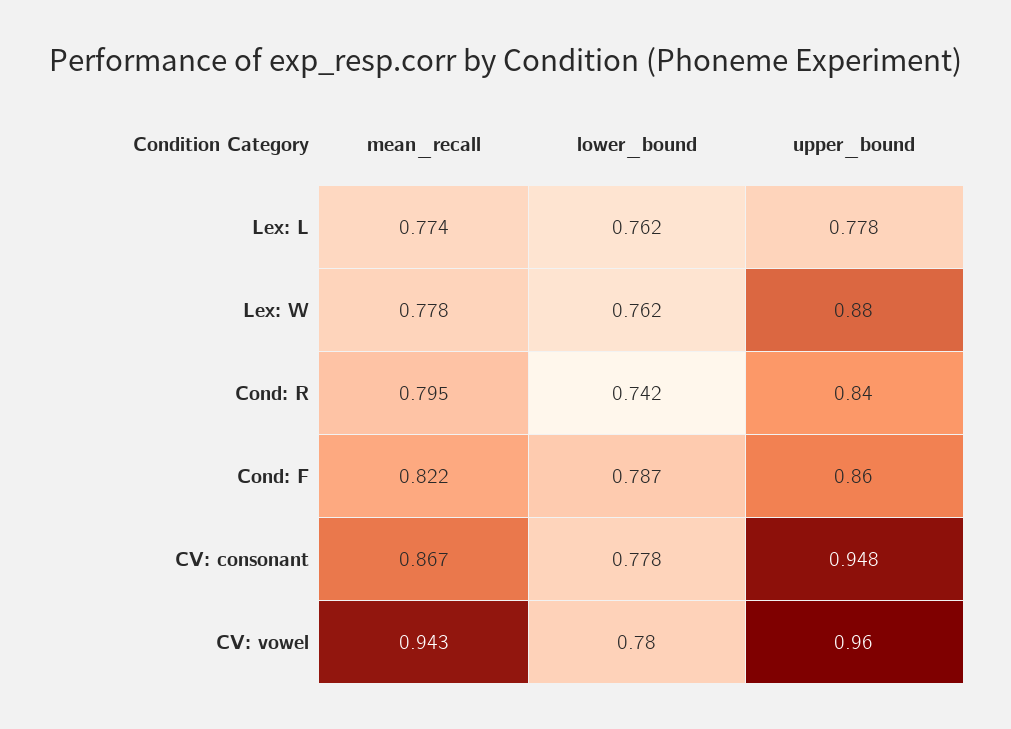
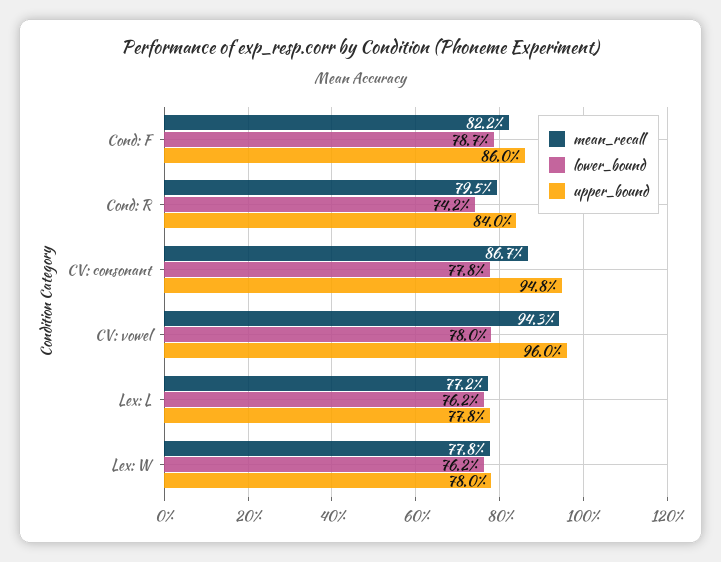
mean_recall, Lex: L: 0.774 -> 0.772
upper_bound, Lex: W: 0.88 -> 0.78

